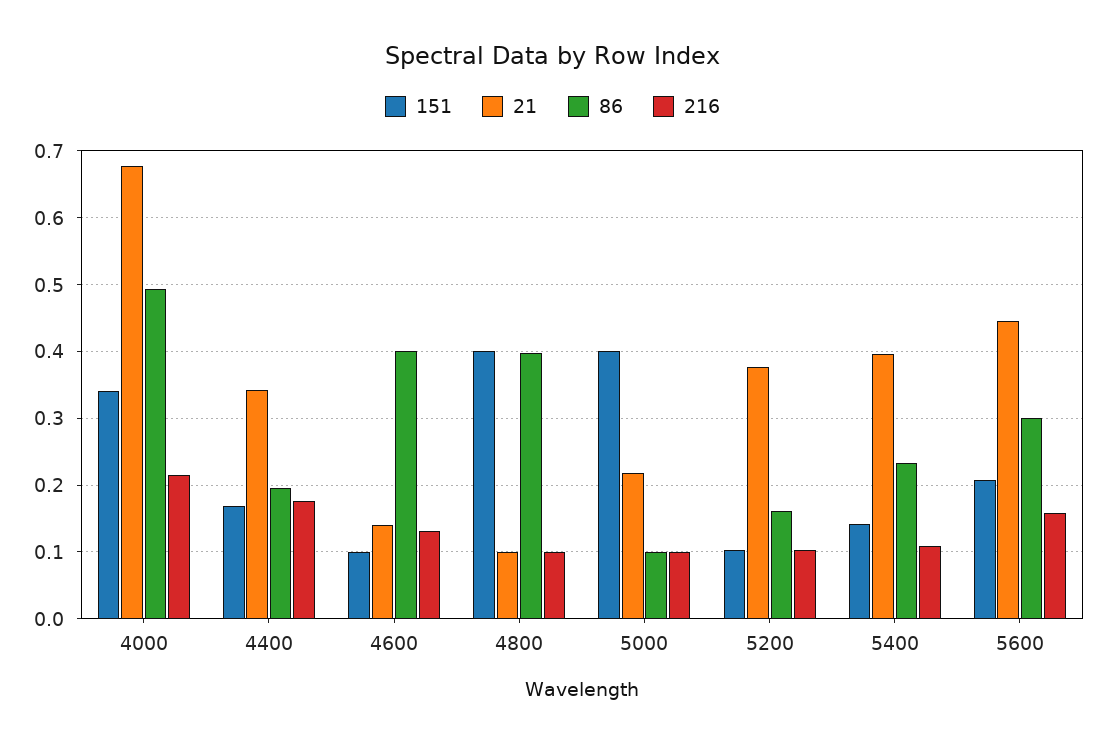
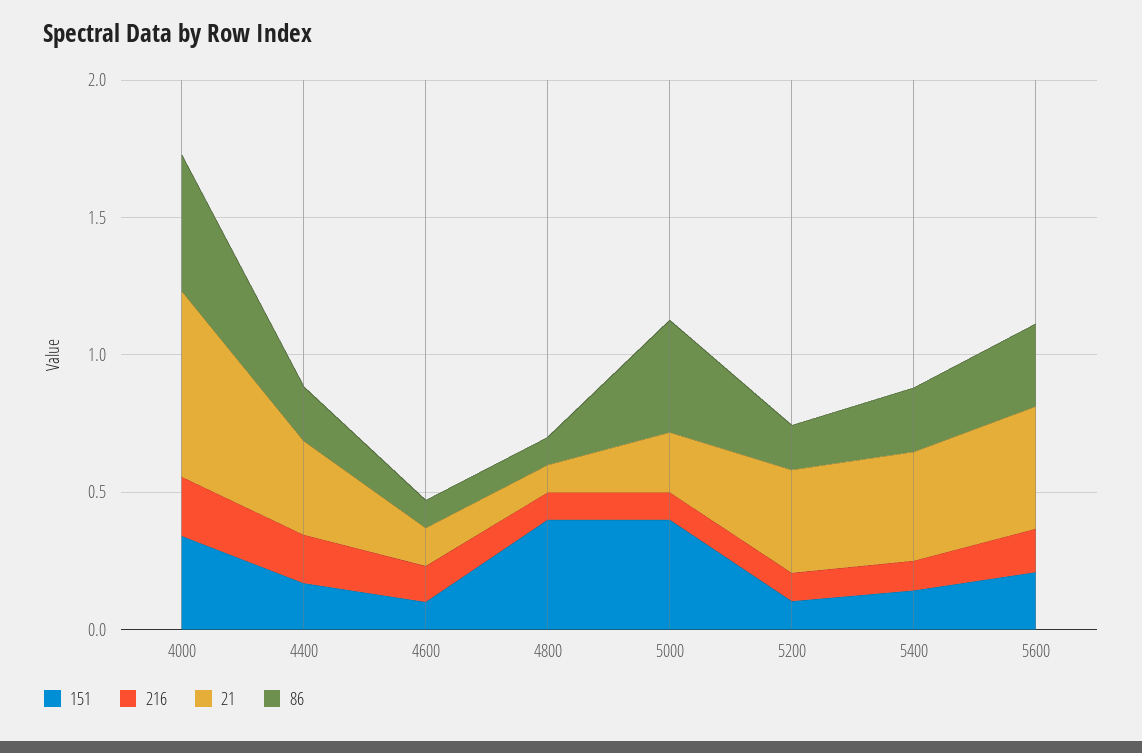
86, 4600: 0.4 -> 0.1
86, 4800: 0.4 -> 0.1
86, 5000: 0.1 -> 0.4

